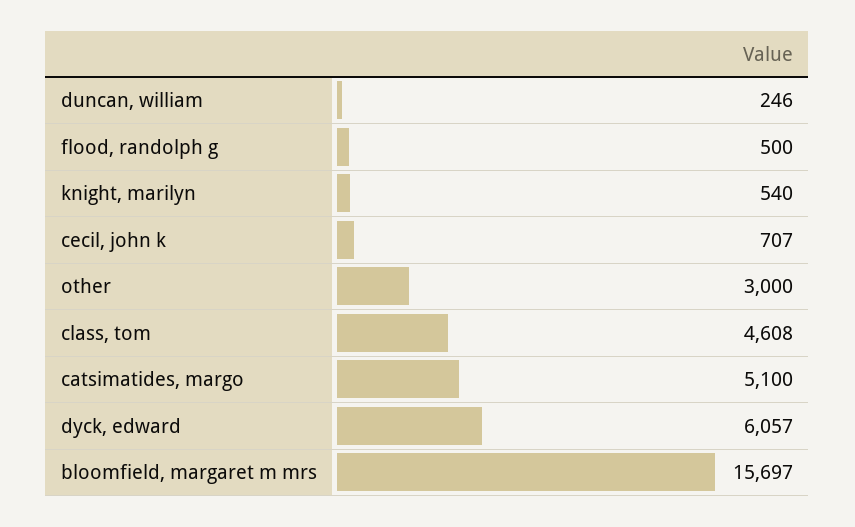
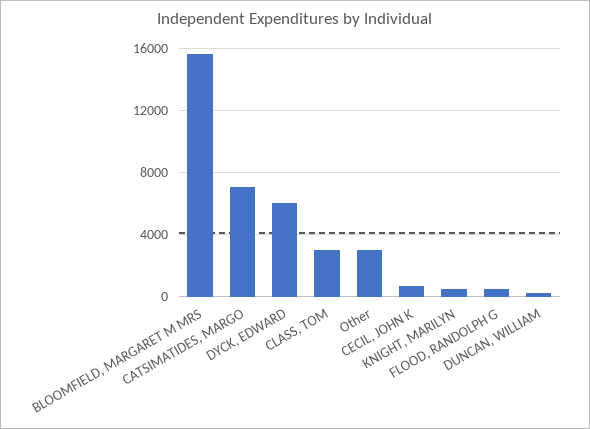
class, tom: 4608 -> 3000
catsimatides, margo: 5100 -> 7000

